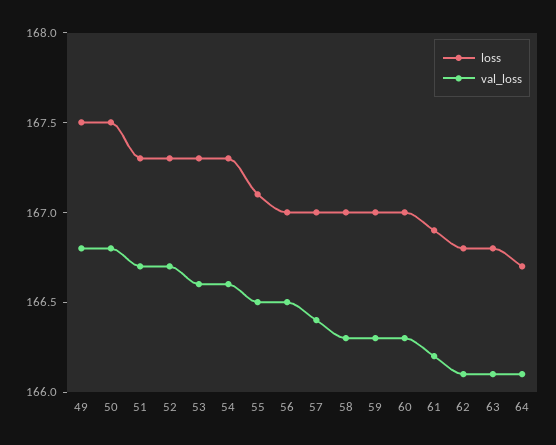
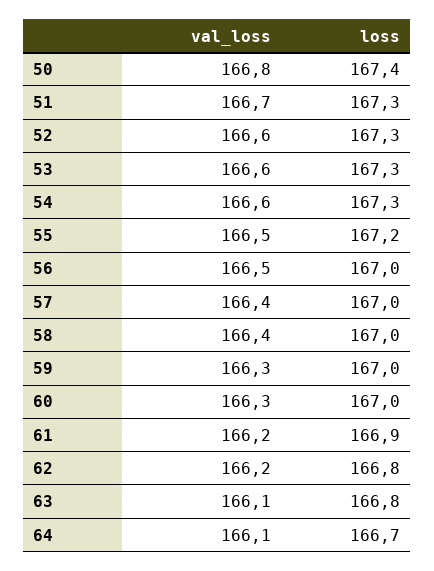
loss, 49: 167.5 -> none
val_loss, 49: 166.8 -> none
loss, 50: 167.5 -> 167.4
val_loss, 52: 166.7 -> 166.6
loss, 55: 167.1 -> 167.2
val_loss, 58: 166.3 -> 166.4
val_loss, 62: 166.1 -> 166.2

